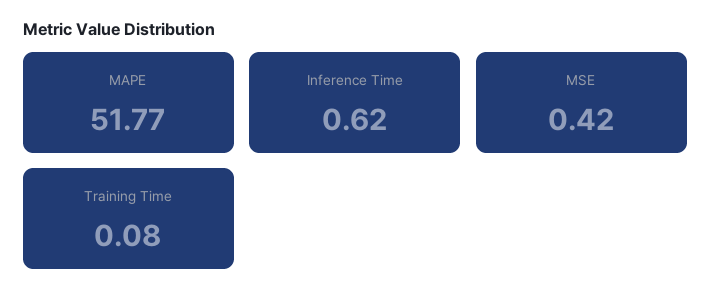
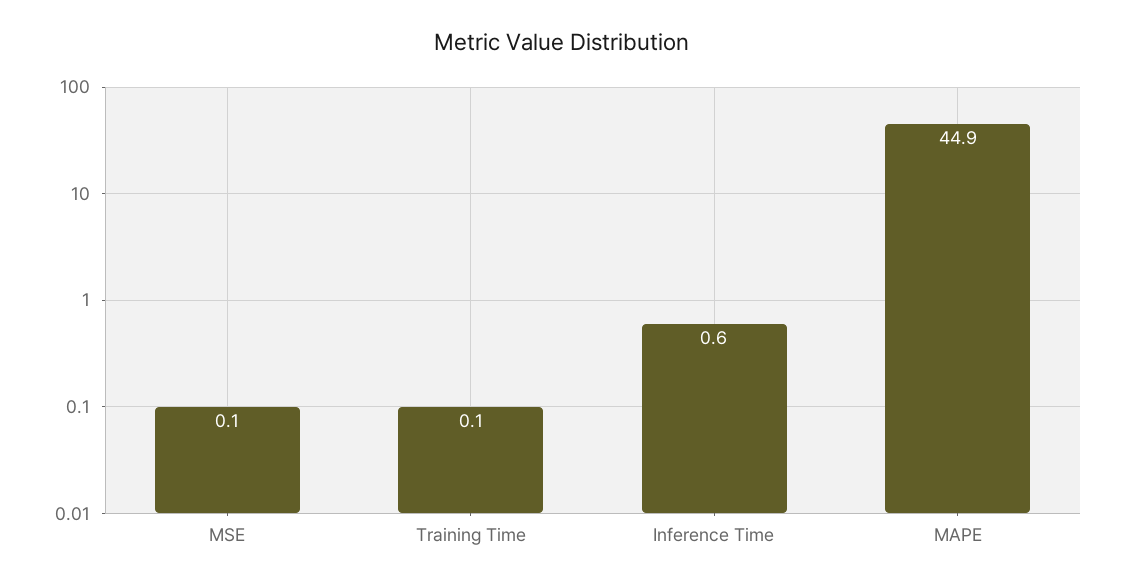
MAPE: 51.77 -> 44.9
MSE: 0.42 -> 0.1

